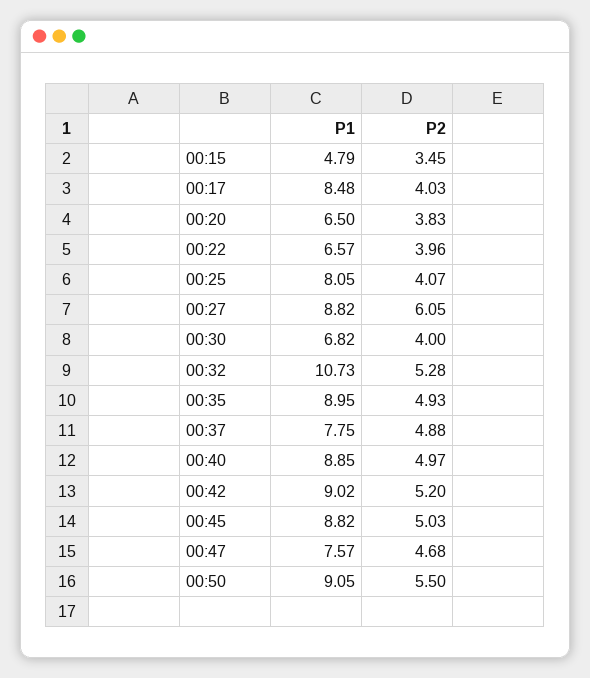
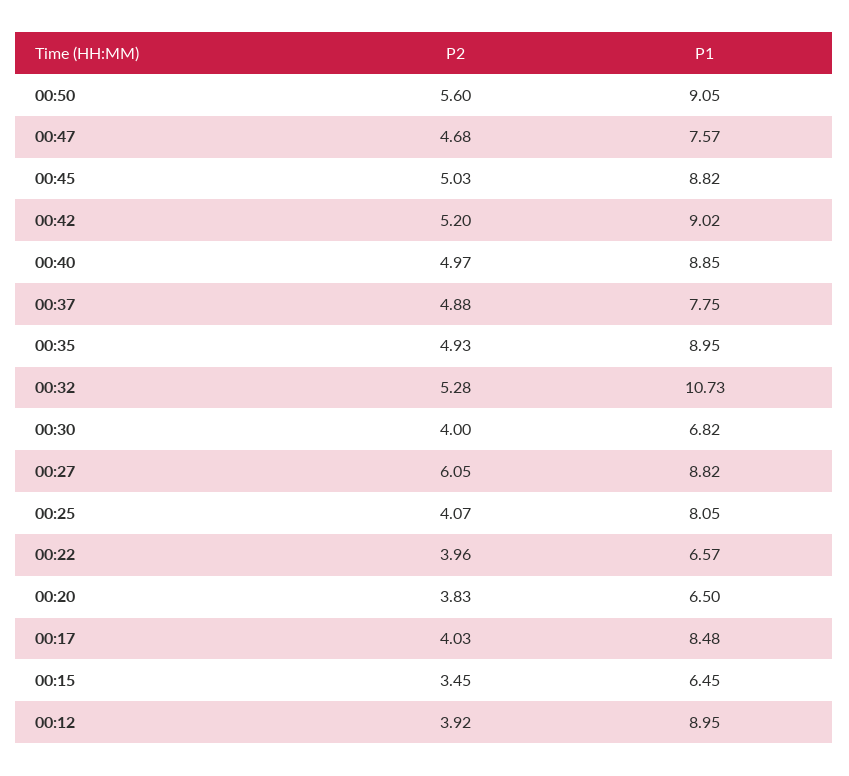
P1, 00:15: 4.79 -> 6.45
P2, 00:50: 5.5 -> 5.6
P2, 00:12: none -> 3.92
P1, 00:12: none -> 8.95

